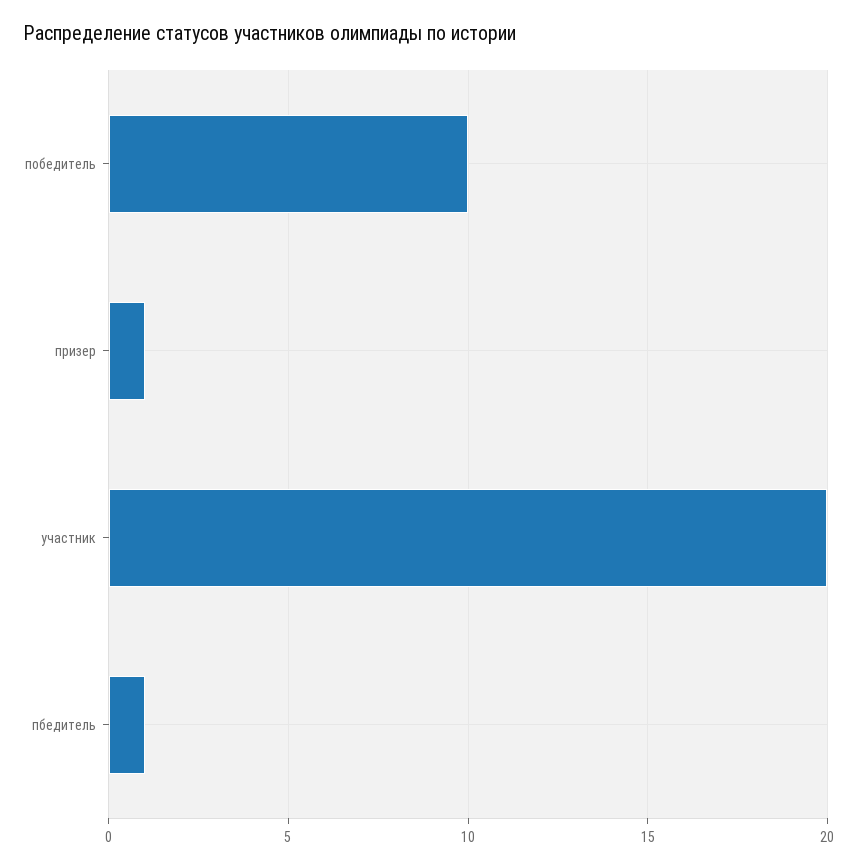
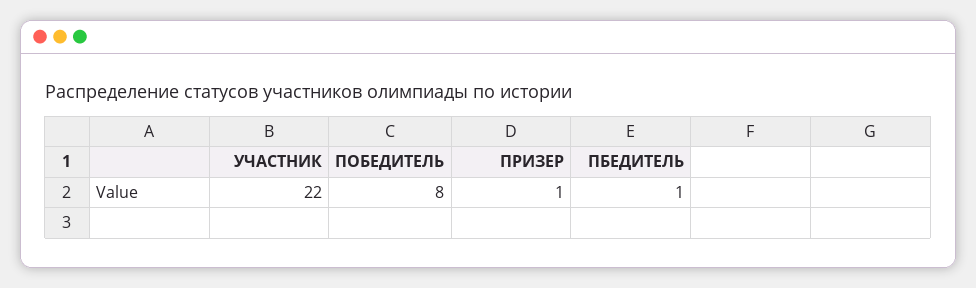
победитель: 10 -> 8
участник: 20 -> 22

